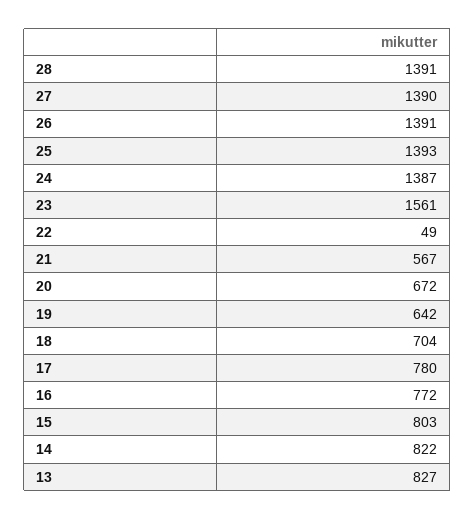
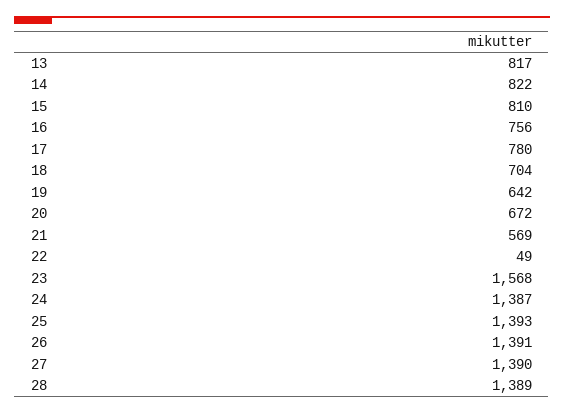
28: 1391 -> 1389
23: 1561 -> 1568
21: 567 -> 569
16: 772 -> 756
15: 803 -> 810
13: 827 -> 817

